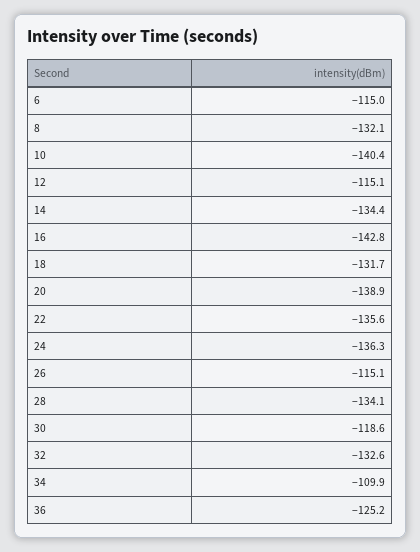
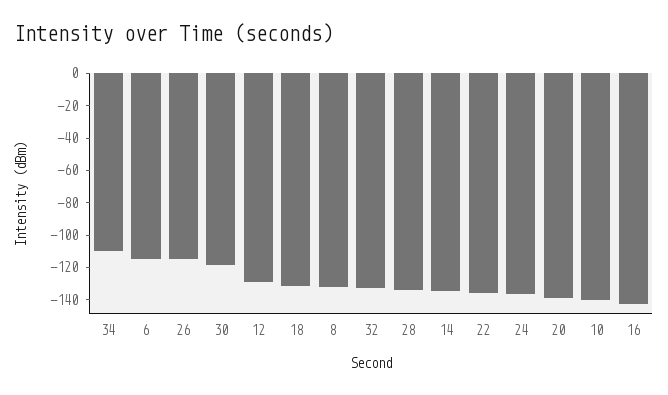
12: -115.1 -> -130
36: -125.2 -> none

